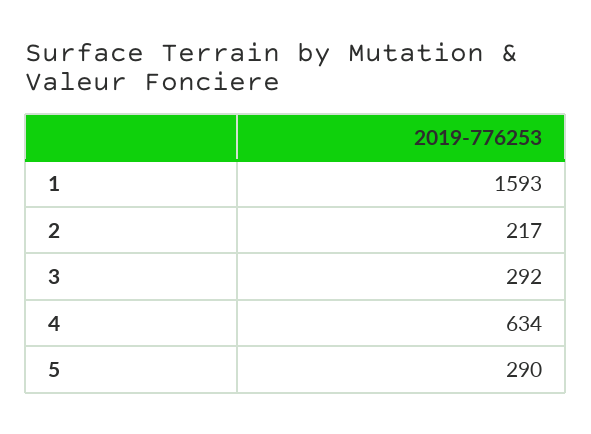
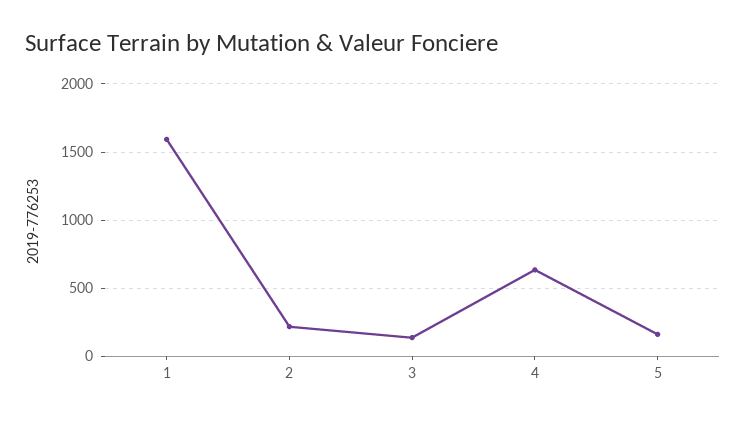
3: 292 -> 150
5: 290 -> 150

